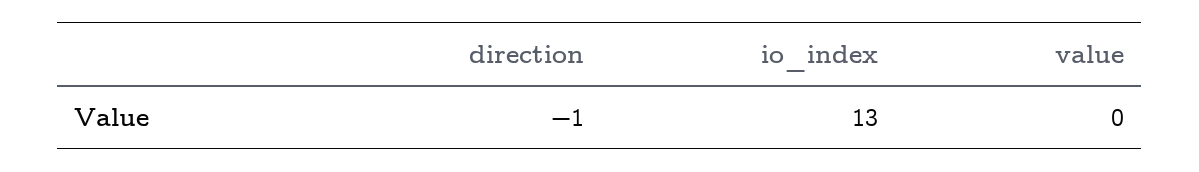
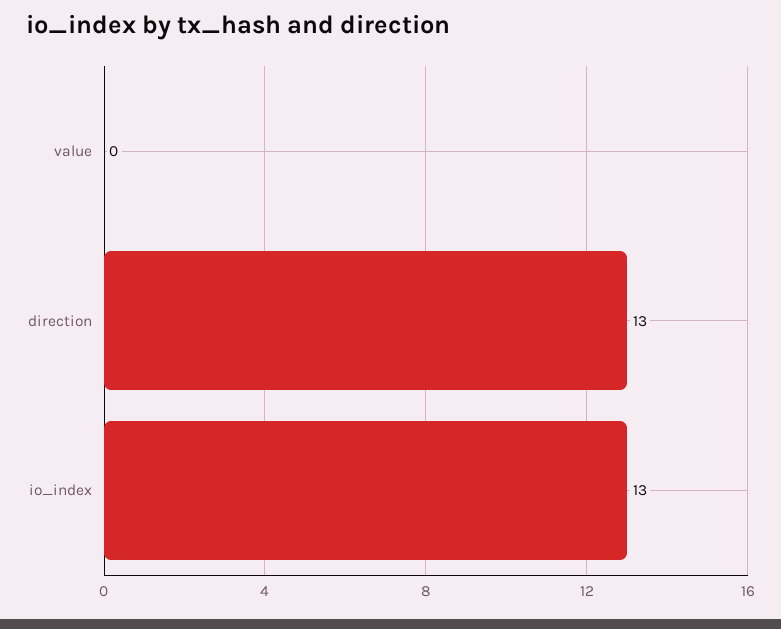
direction: -1 -> 13

